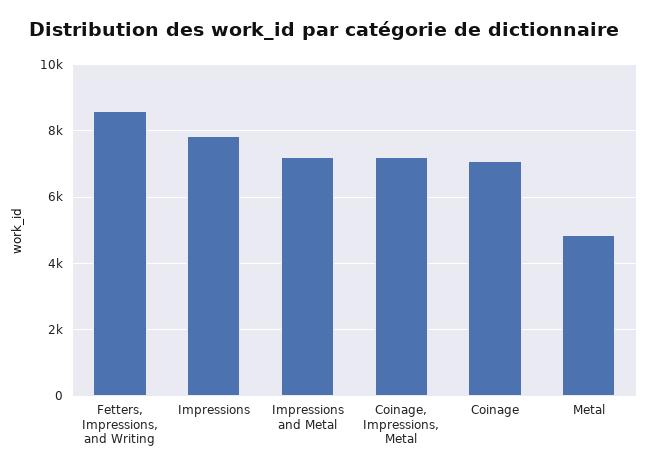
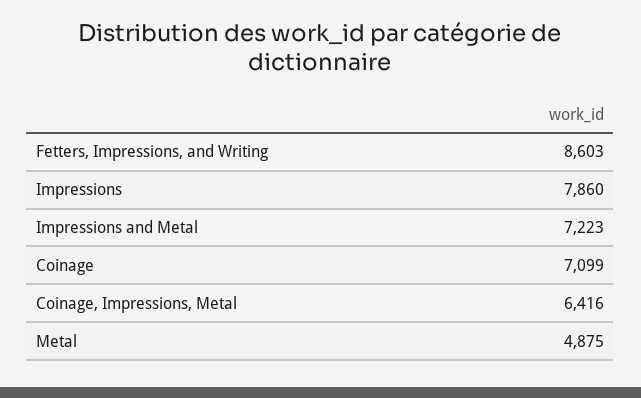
Coinage, Impressions, Metal: 7200 -> 6416

